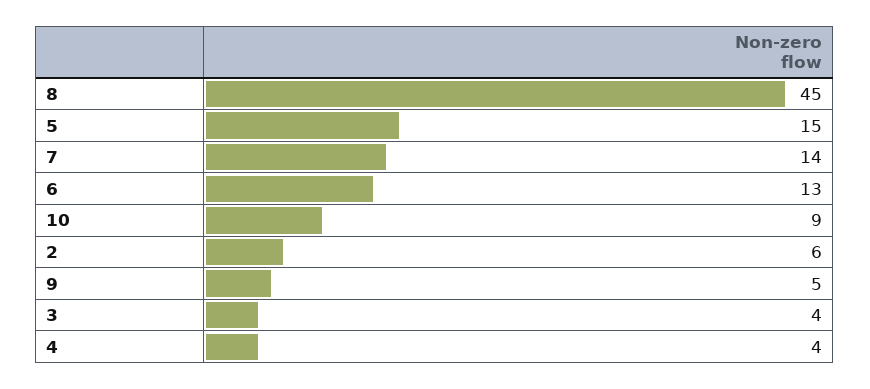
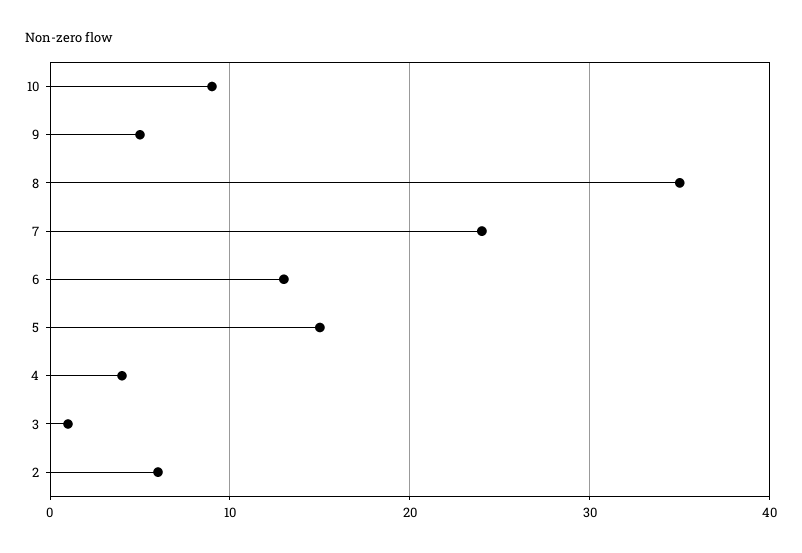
8: 45 -> 35
7: 14 -> 24
3: 4 -> 1

